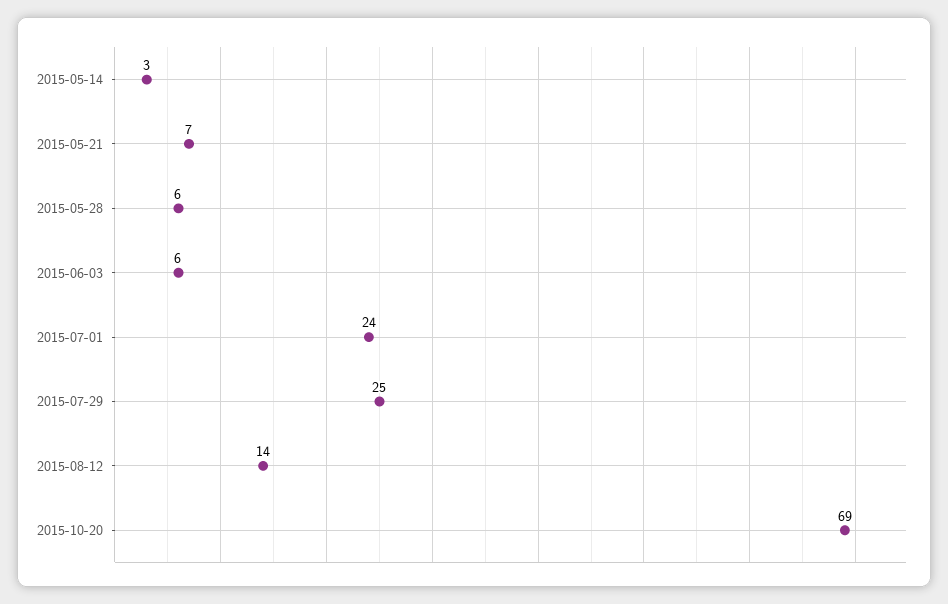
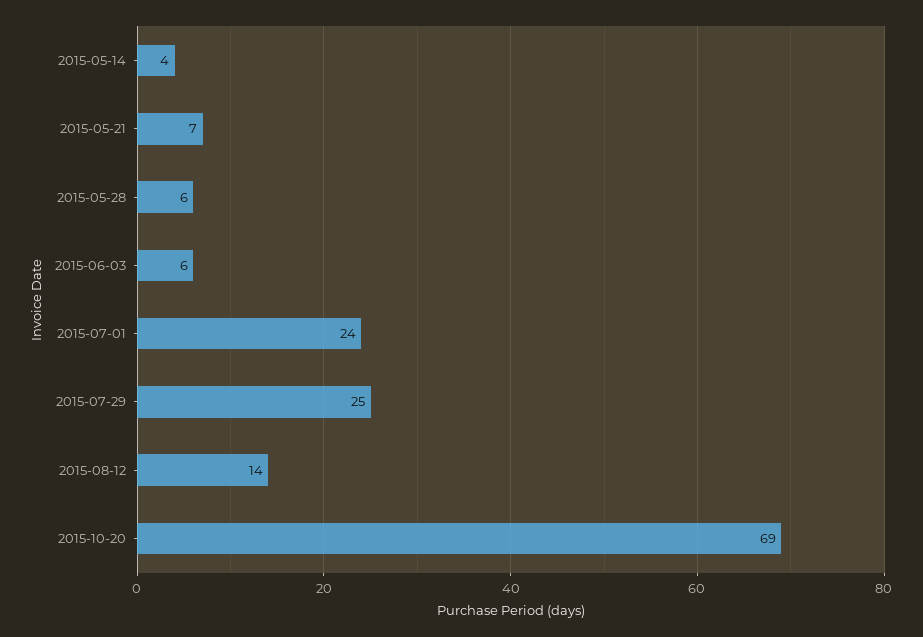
2015-05-14: 3 -> 4

